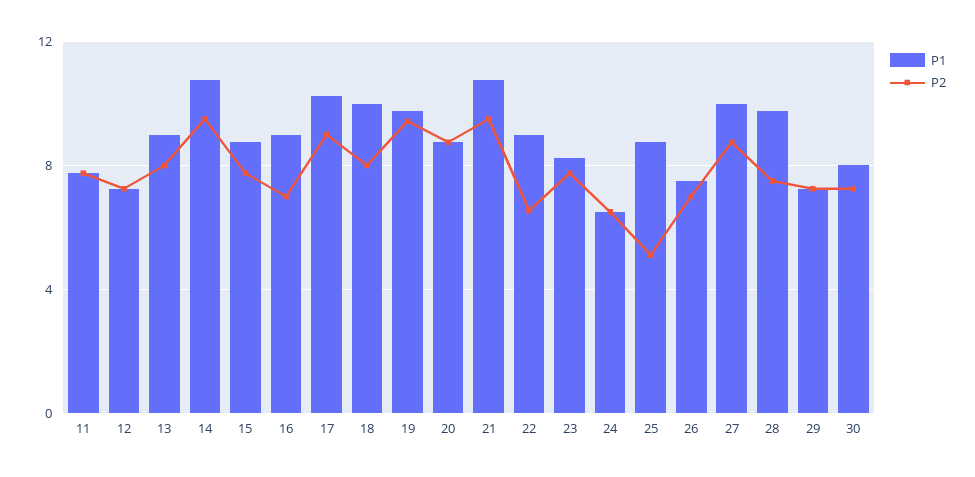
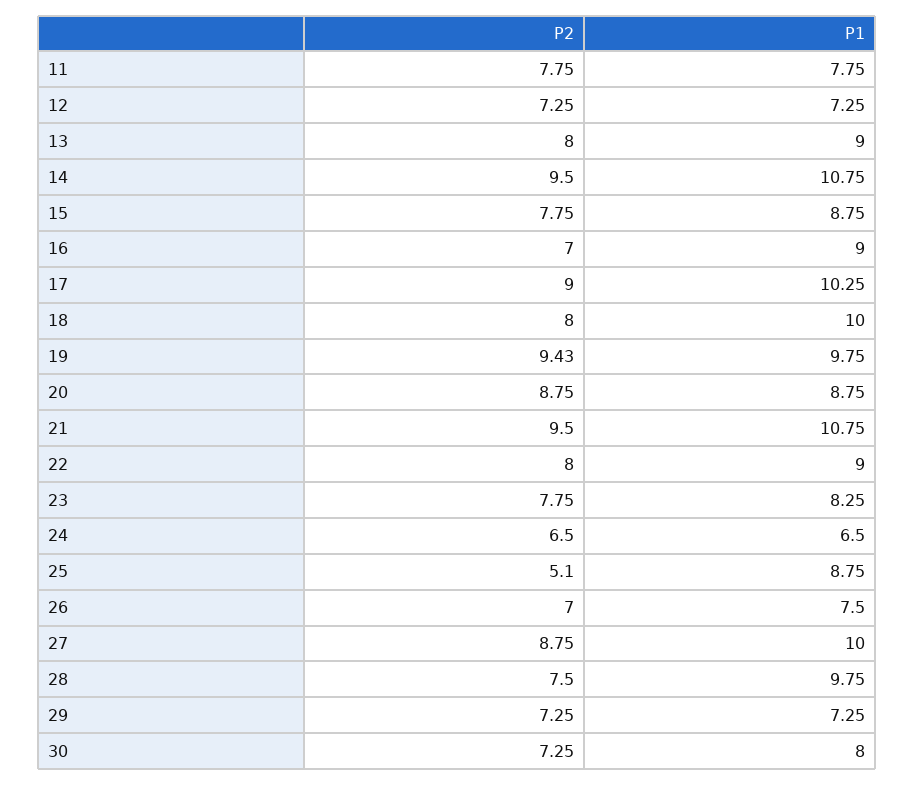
P2, 22: 6.5 -> 8

